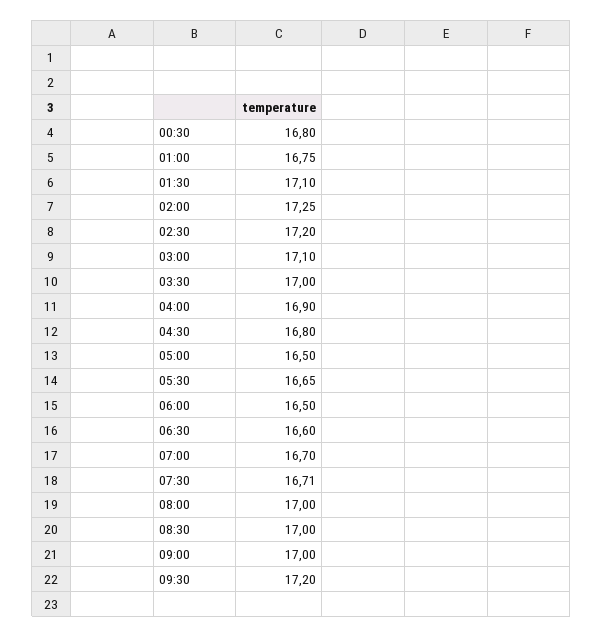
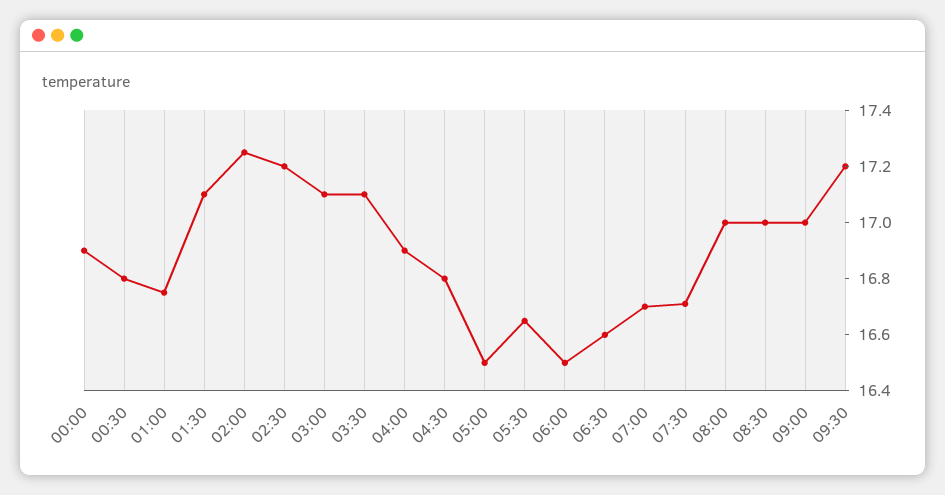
03:30: 17 -> 17.1
00:00: none -> 16.9

